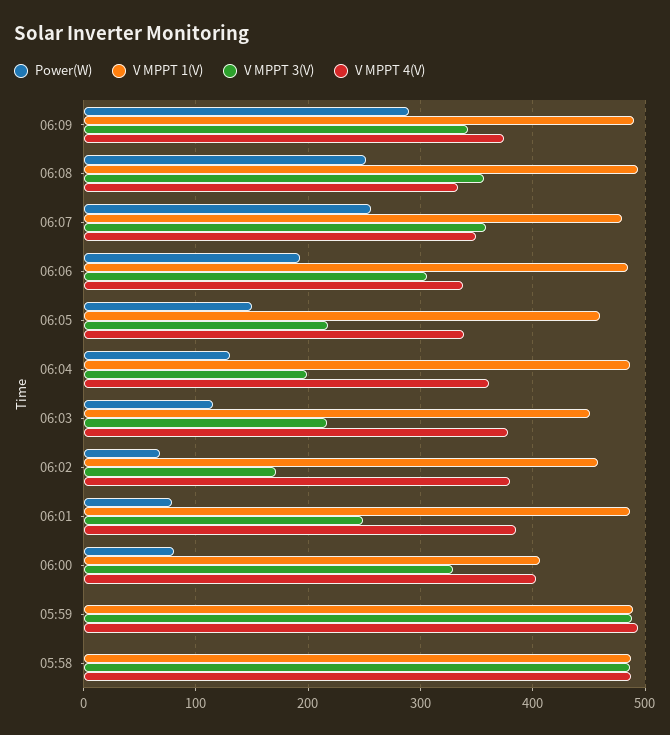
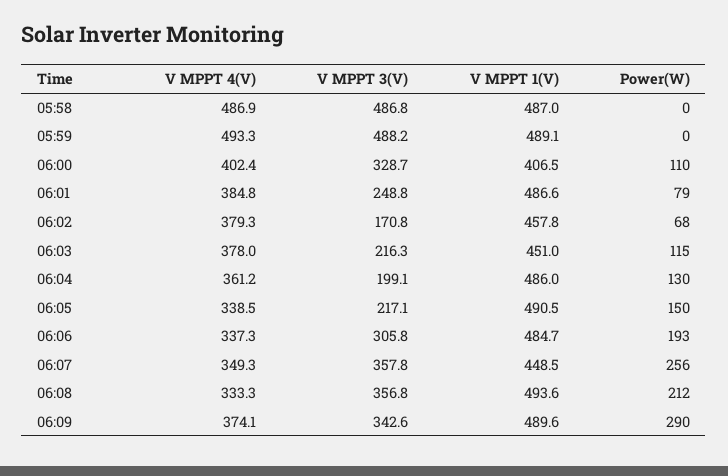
Power(W), 06:08: 250 -> 212
V MPPT 1(V), 06:07: 480 -> 448.5
V MPPT 1(V), 06:05: 460 -> 490.5
Power(W), 06:00: 80 -> 110

